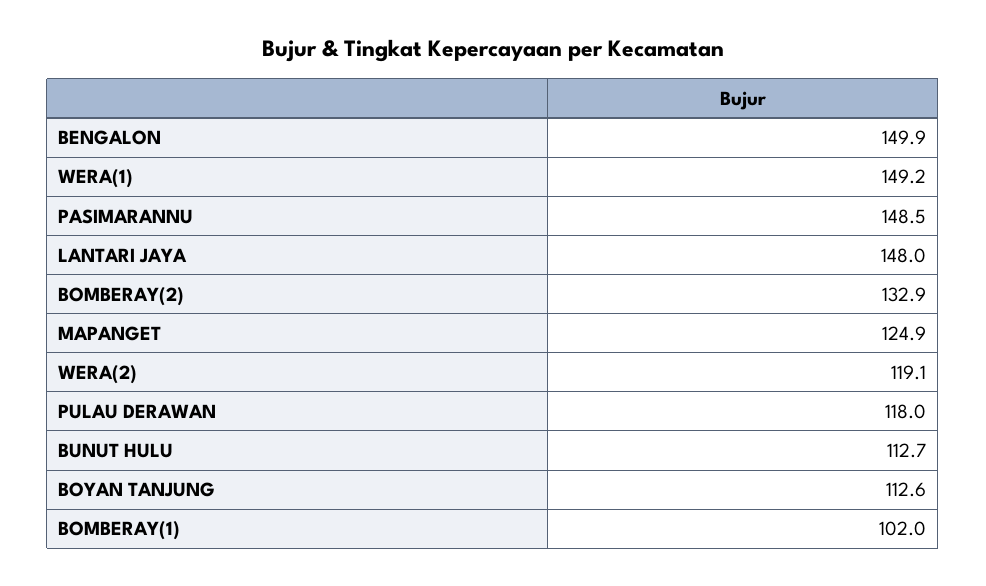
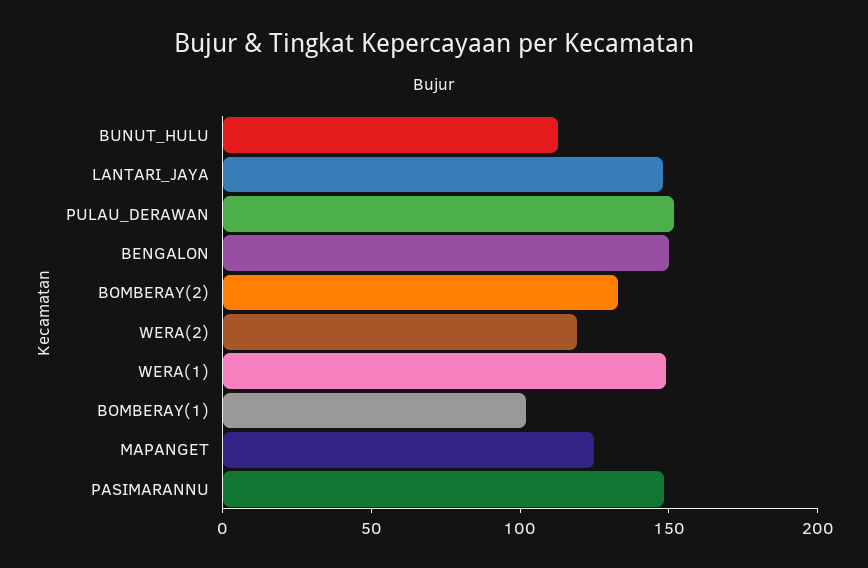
PULAU DERAWAN: 118 -> 150
BOYAN TANJUNG: 112.6 -> none

